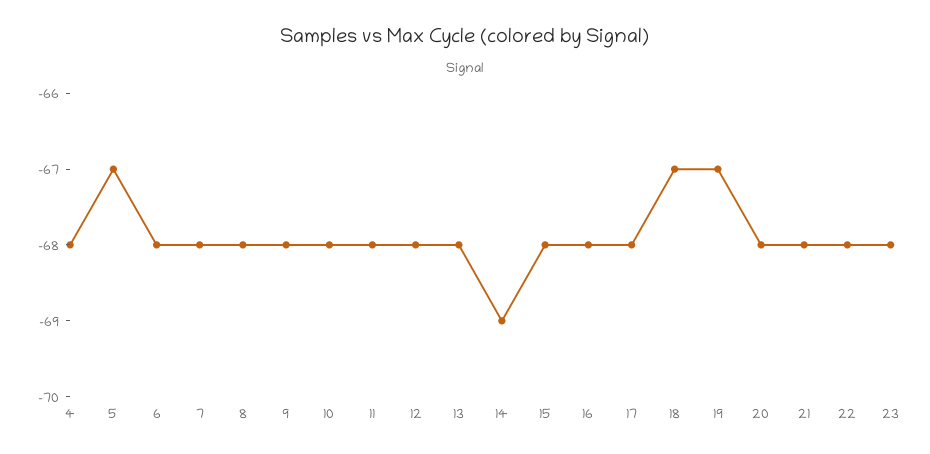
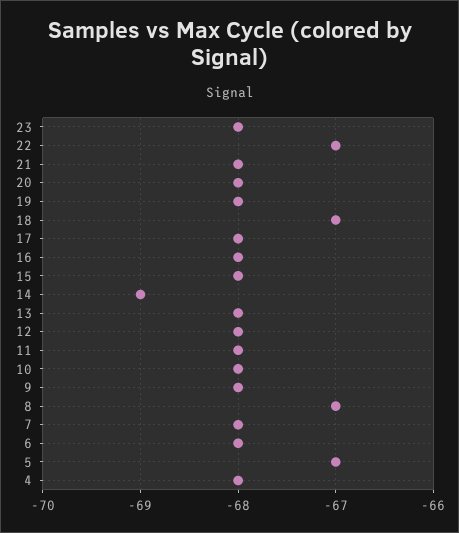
8: -68 -> -67
19: -67 -> -68
22: -68 -> -67

